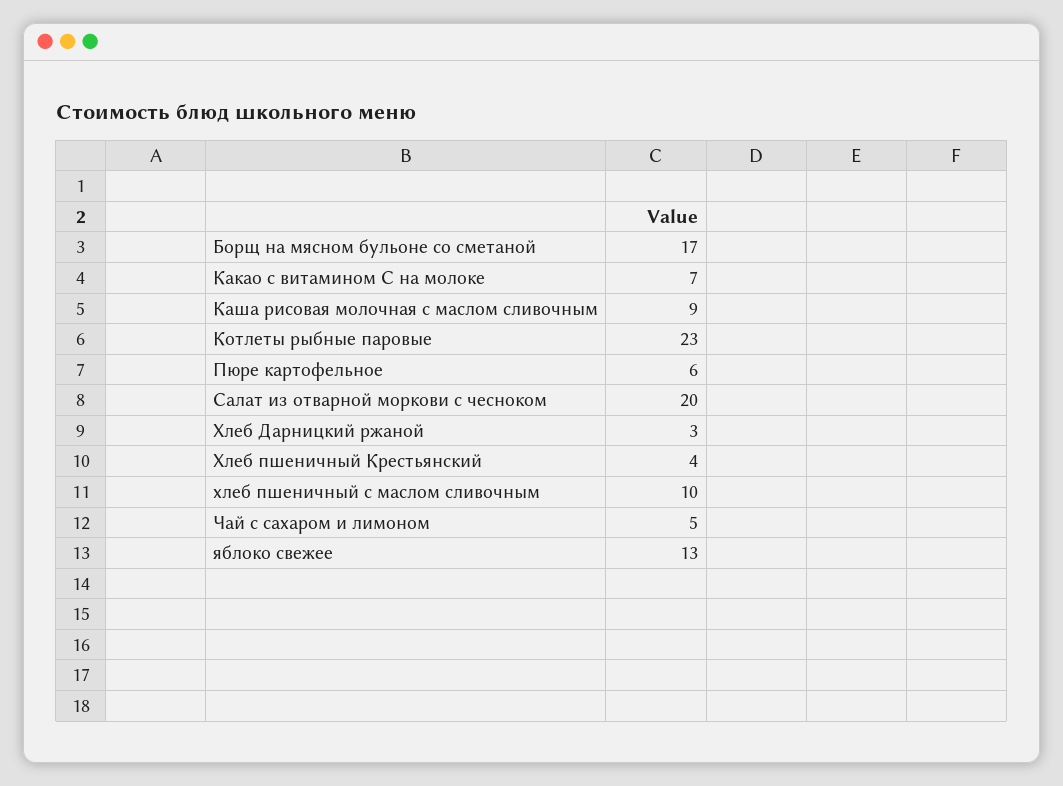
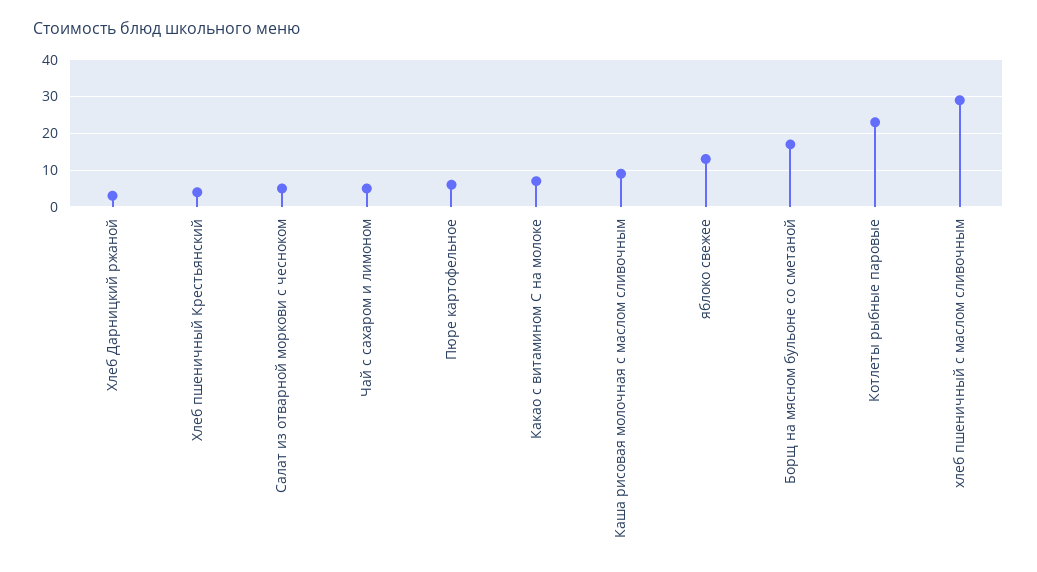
Салат из отварной моркови с чесноком: 20 -> 5
хлеб пшеничный с маслом сливочным: 10 -> 30

